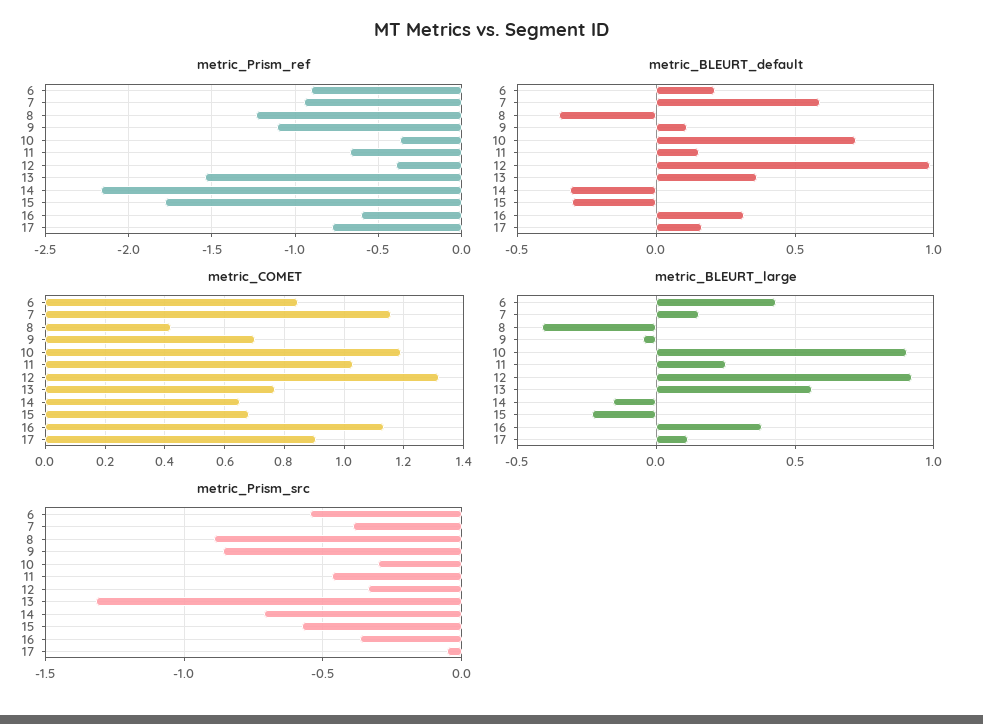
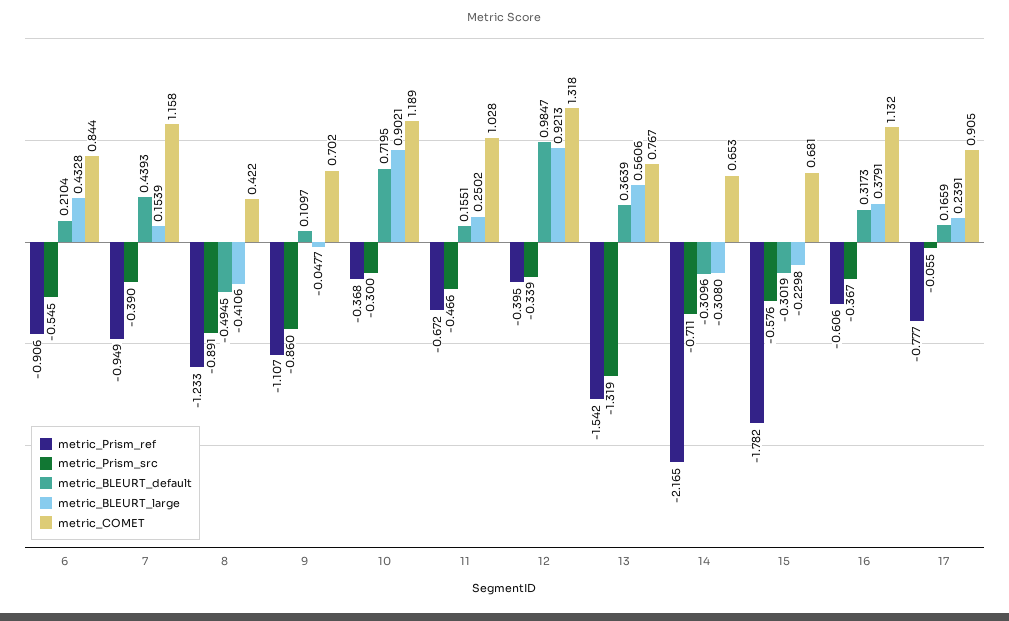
metric_BLEURT_default, 7: 0.6 -> 0.4393
metric_BLEURT_default, 8: -0.35 -> -0.4945
metric_BLEURT_large, 14: -0.15 -> -0.308
metric_BLEURT_large, 17: 0.1 -> 0.2391

